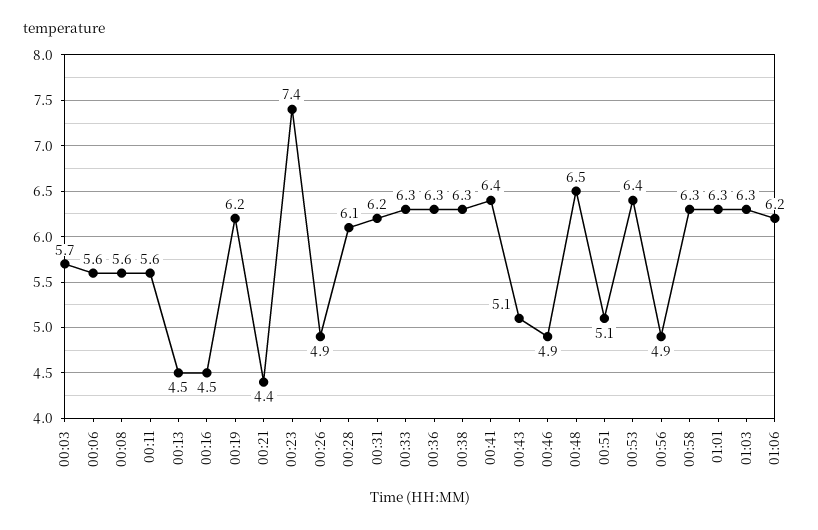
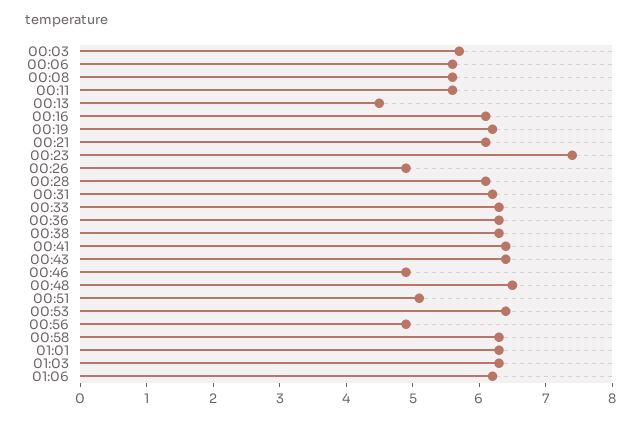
00:16: 4.5 -> 6
00:21: 4.4 -> 6
00:43: 5.1 -> 6.5

